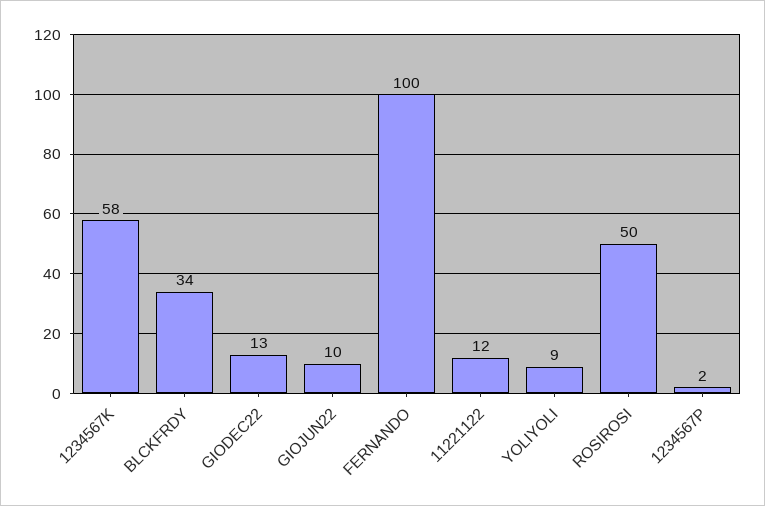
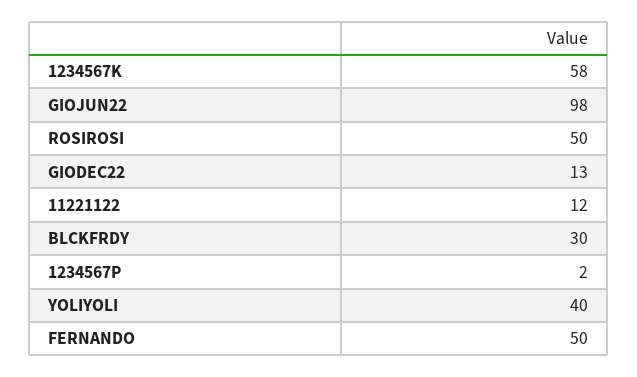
BLCKFRDY: 34 -> 30
GIOJUN22: 10 -> 98
FERNANDO: 100 -> 50
YOLIYOLI: 9 -> 40

